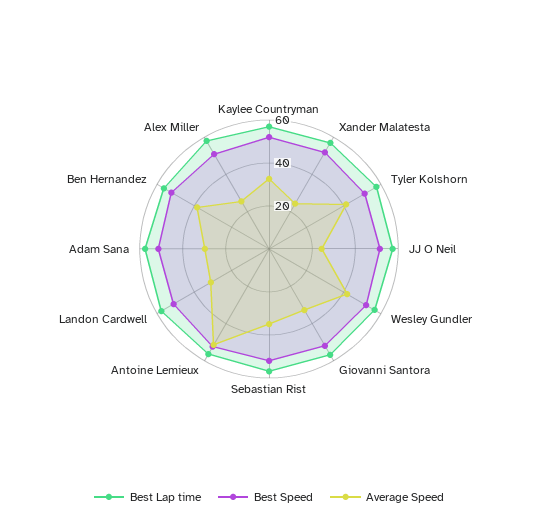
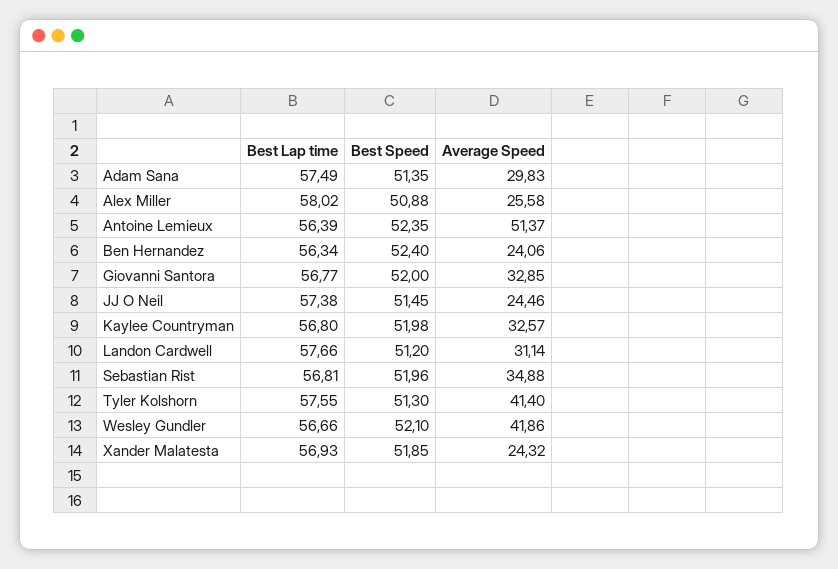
Average Speed, Ben Hernandez: 40 -> 24.06

